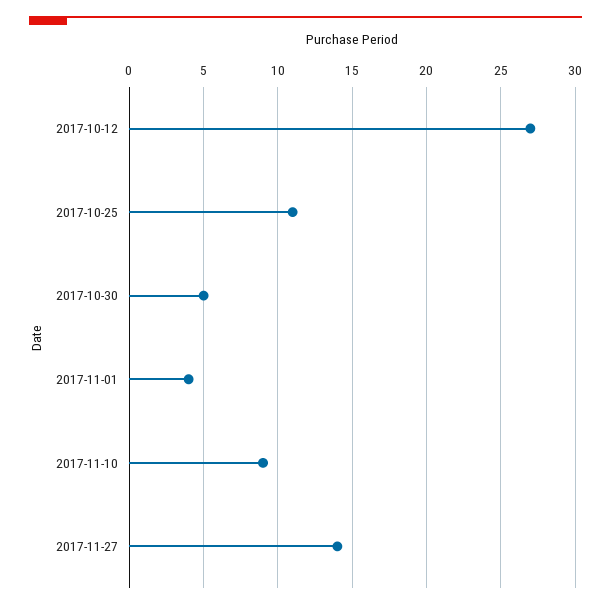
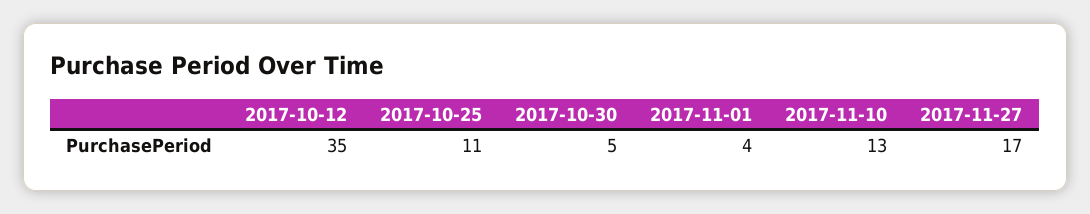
2017-10-12: 27 -> 35
2017-11-10: 9 -> 13
2017-11-27: 14 -> 17

